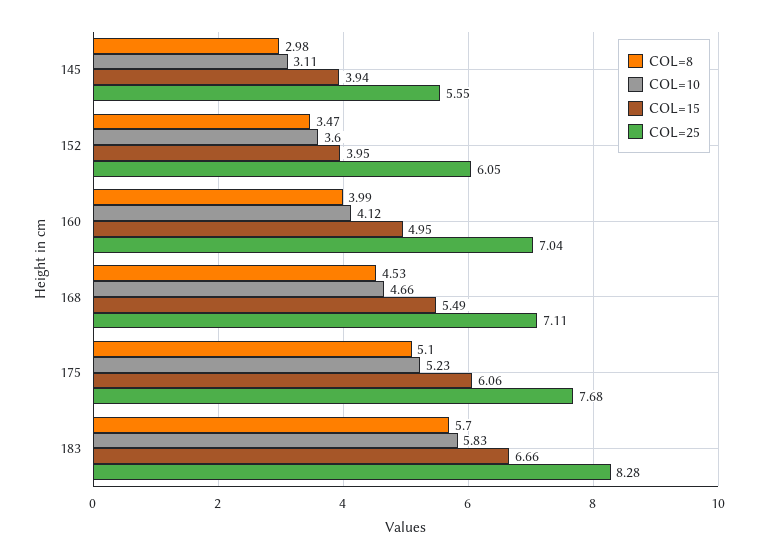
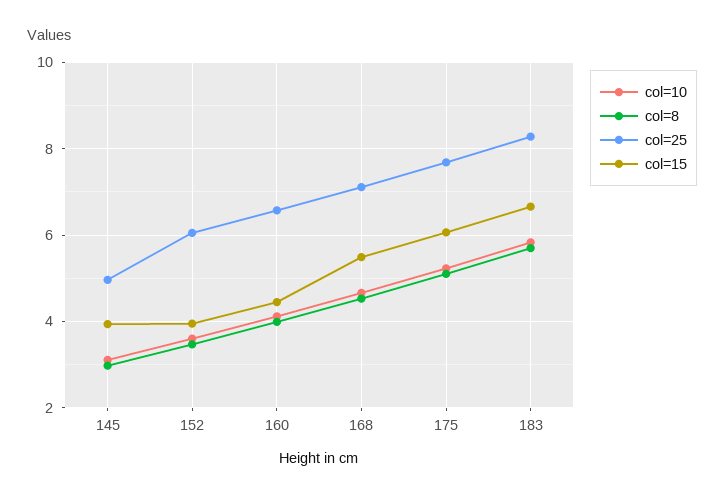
COL=25, 145: 5.55 -> 5
COL=15, 160: 4.95 -> 4.4
COL=25, 160: 7.04 -> 6.6

